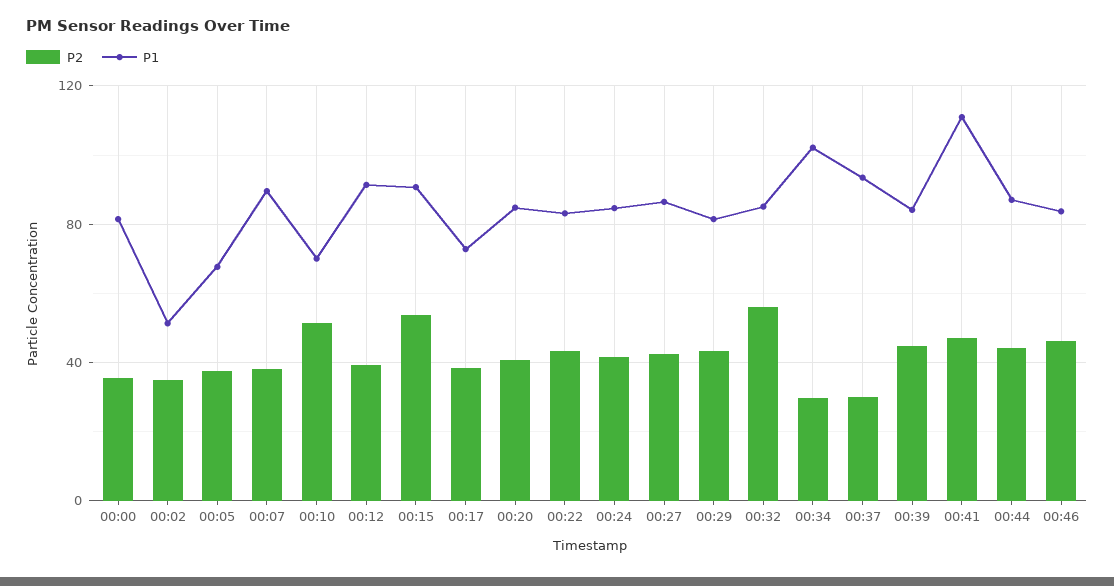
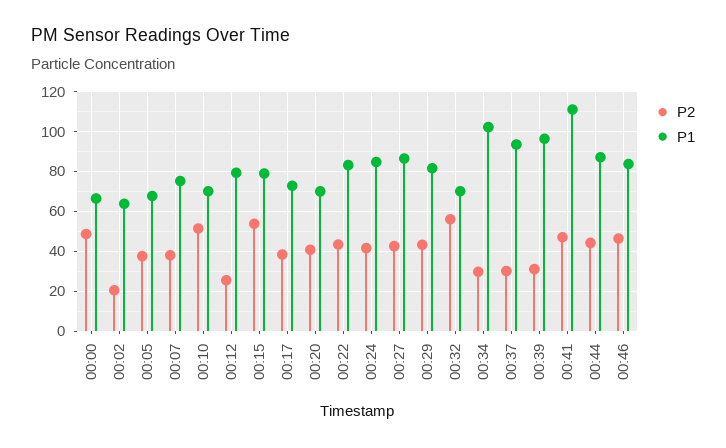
P2, 00:00: 35 -> 50
P1, 00:00: 80 -> 65
P2, 00:02: 35 -> 20
P1, 00:02: 50 -> 65
P1, 00:07: 90 -> 75
P2, 00:12: 40 -> 25
P1, 00:12: 90 -> 80
P1, 00:15: 90 -> 80
P1, 00:20: 85 -> 70
P1, 00:32: 85 -> 70
P2, 00:39: 45 -> 30
P1, 00:39: 85 -> 95

